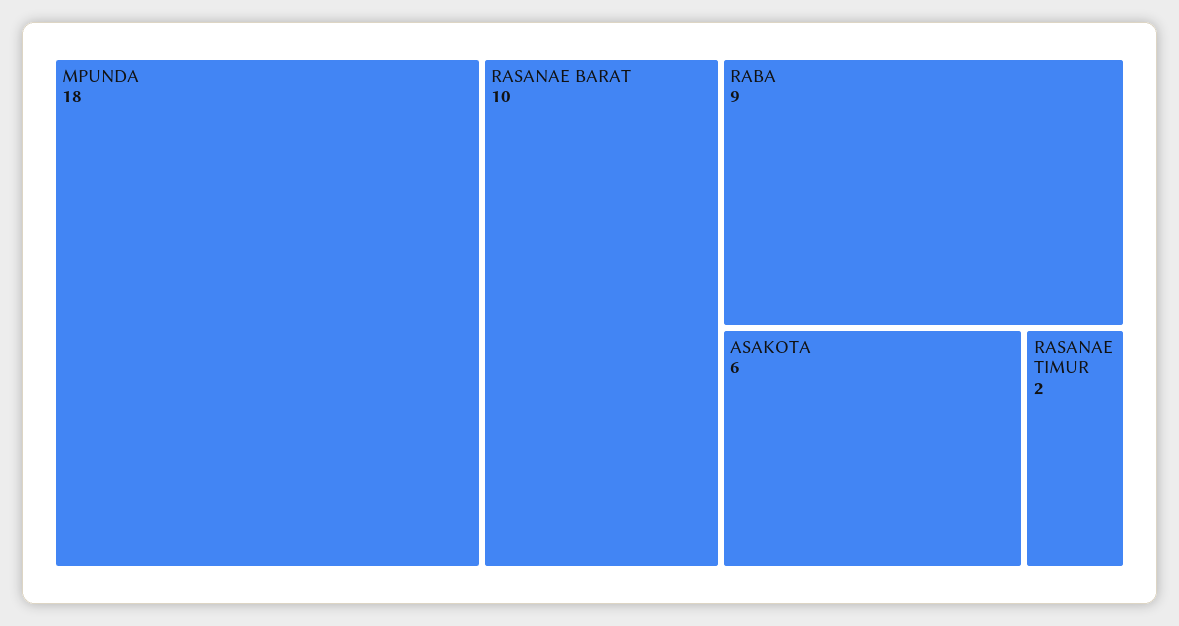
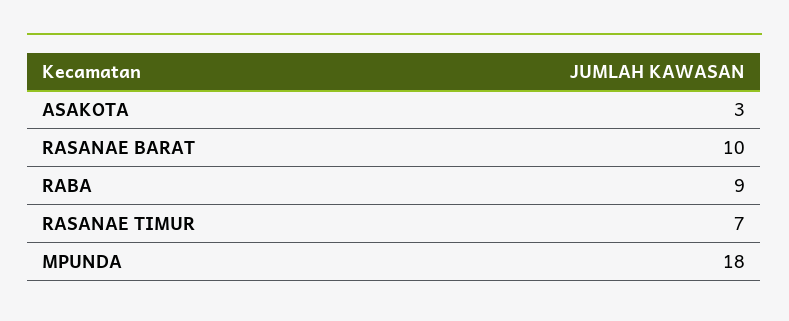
ASAKOTA: 6 -> 3
RASANAE TIMUR: 2 -> 7

